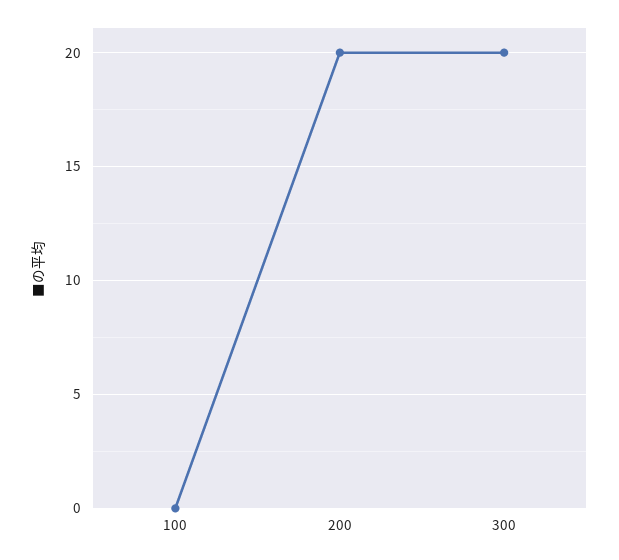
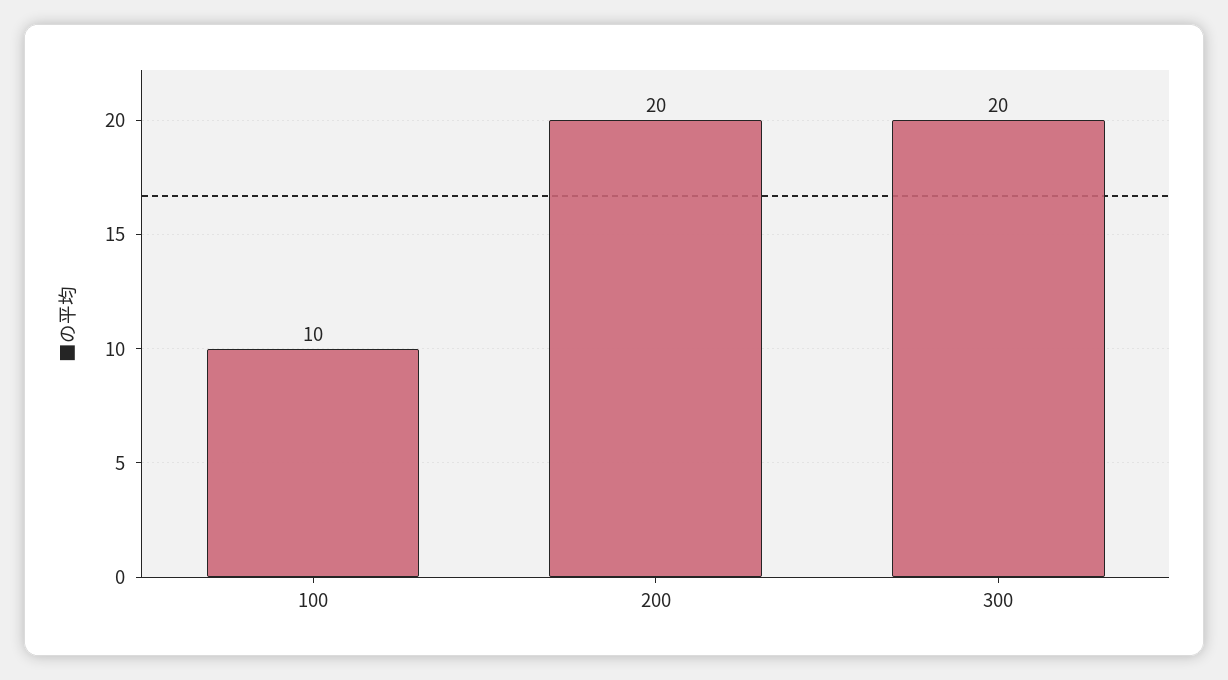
100: 0 -> 10

